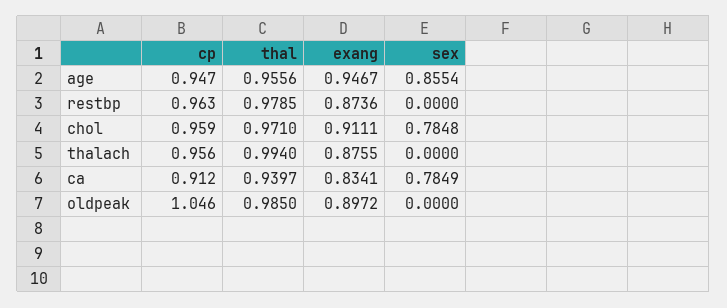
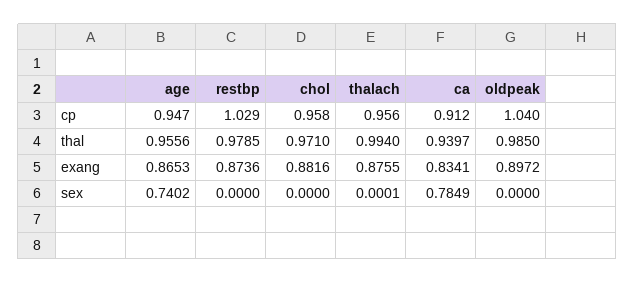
exang, age: 0.9467 -> 0.8653
sex, age: 0.8554 -> 0.7402
cp, restbp: 0.963 -> 1.029
cp, chol: 0.959 -> 0.958
exang, chol: 0.9111 -> 0.8816
sex, chol: 0.7848 -> 0
sex, thalach: 0 -> 0.0001
cp, oldpeak: 1.046 -> 1.04

